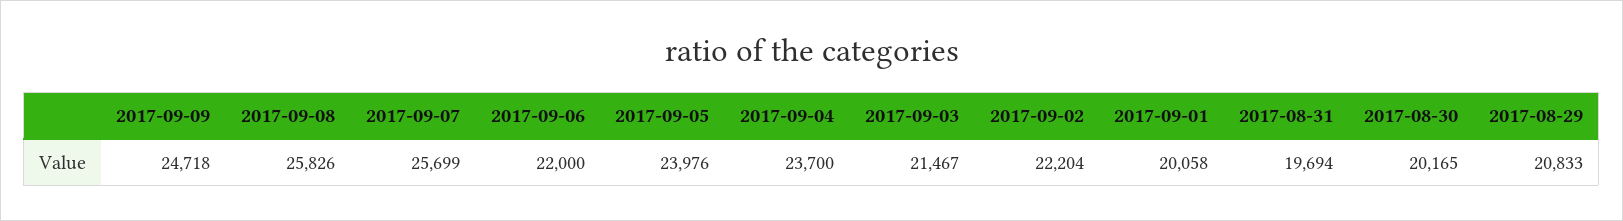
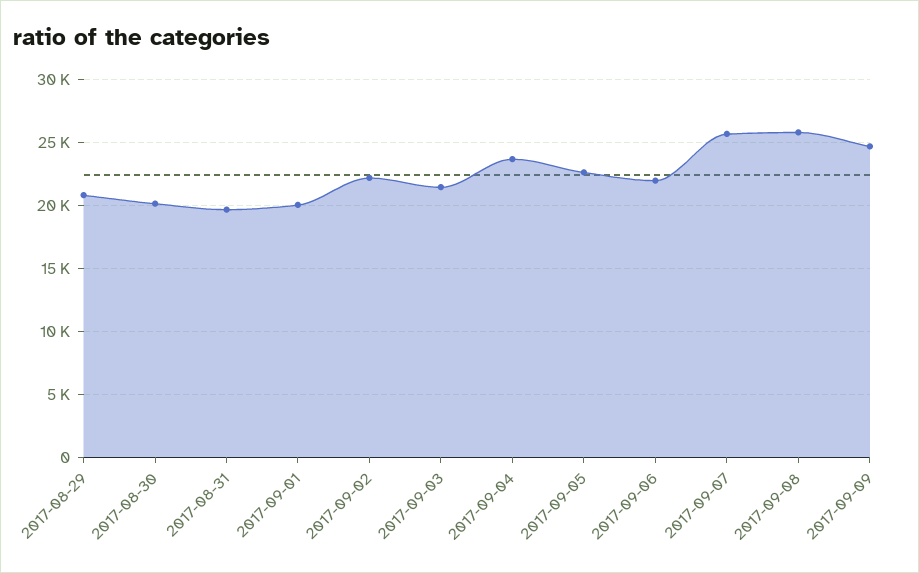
2017-09-05: 23976 -> 22500

